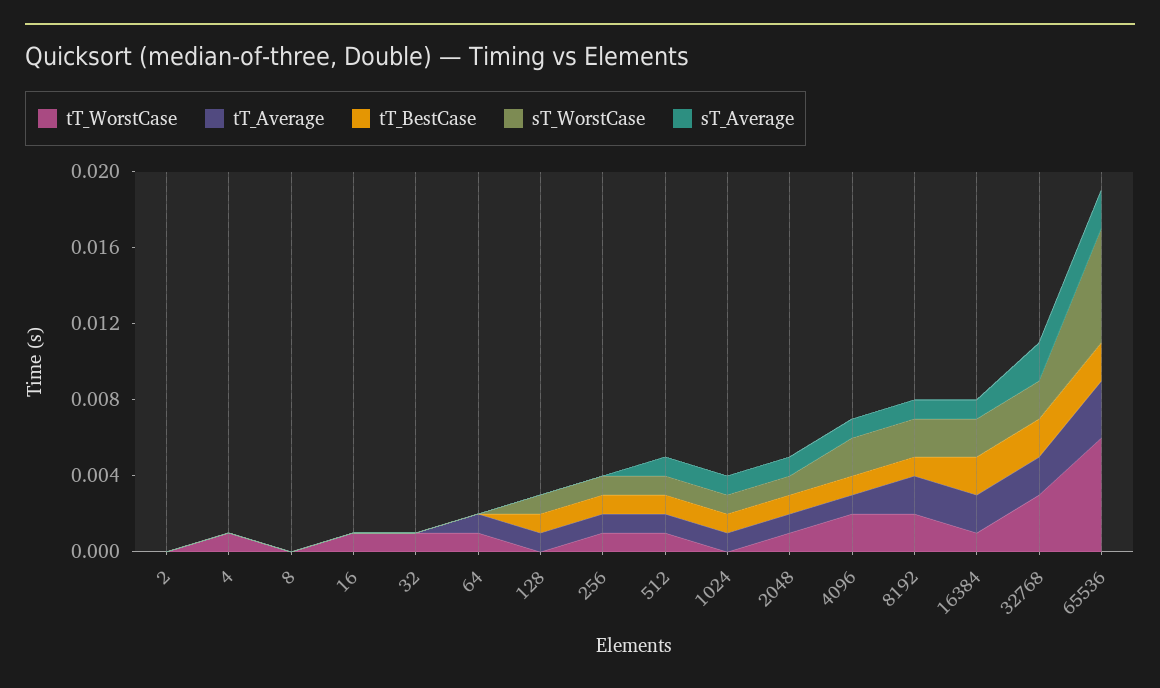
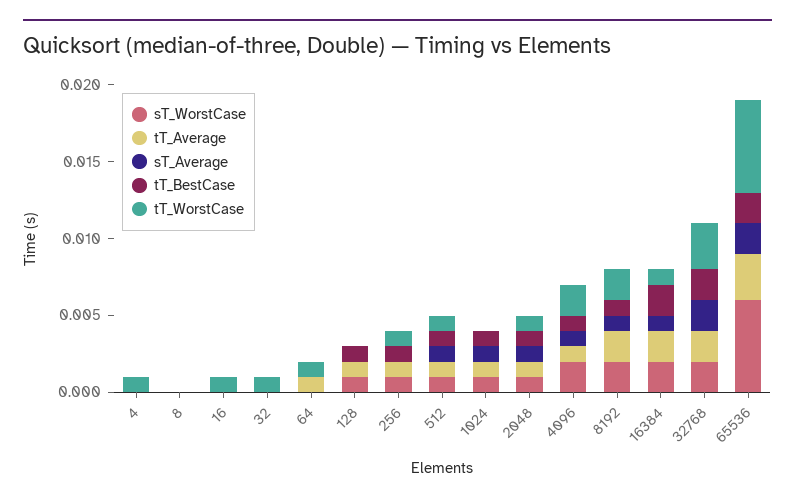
tT_WorstCase, 2: 0 -> none
tT_Average, 2: 0 -> none
tT_BestCase, 2: 0 -> none
sT_WorstCase, 2: 0 -> none
sT_Average, 2: 0 -> none

